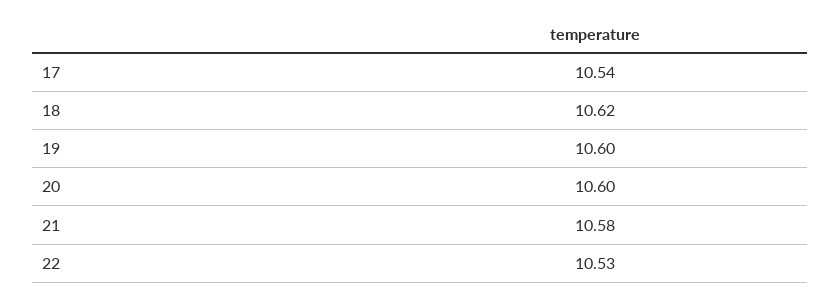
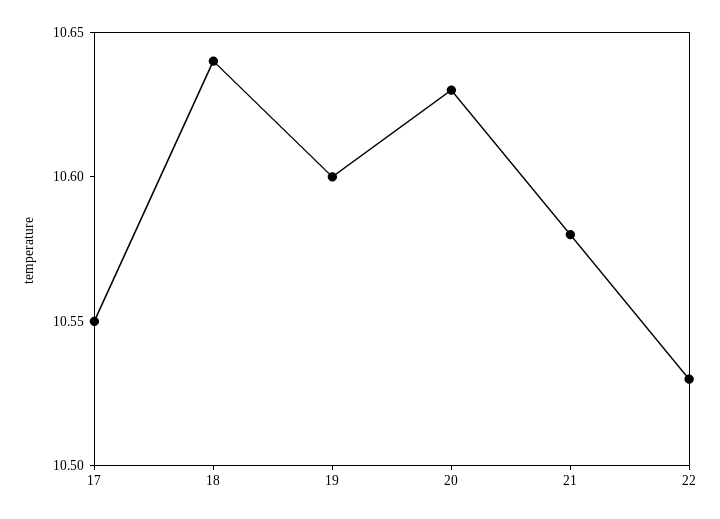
17: 10.54 -> 10.55
18: 10.62 -> 10.64
20: 10.6 -> 10.63

